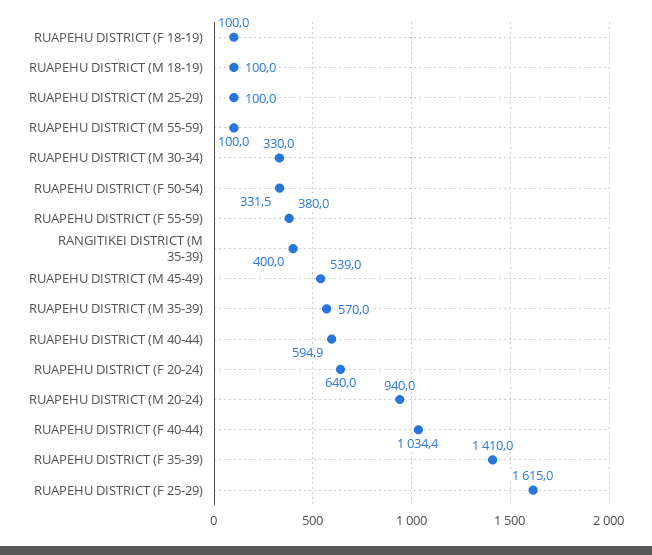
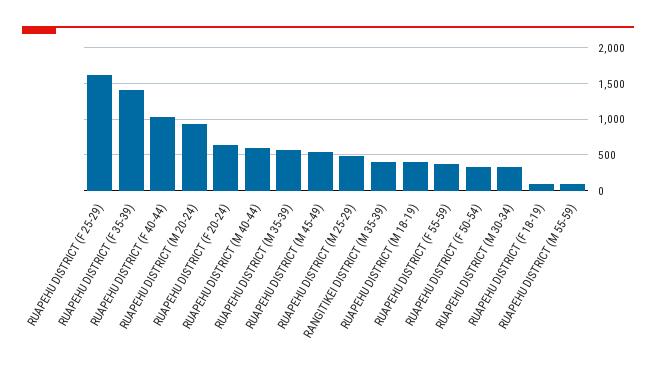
RUAPEHU DISTRICT (M 18-19): 100 -> 400
RUAPEHU DISTRICT (M 25-29): 100 -> 500

